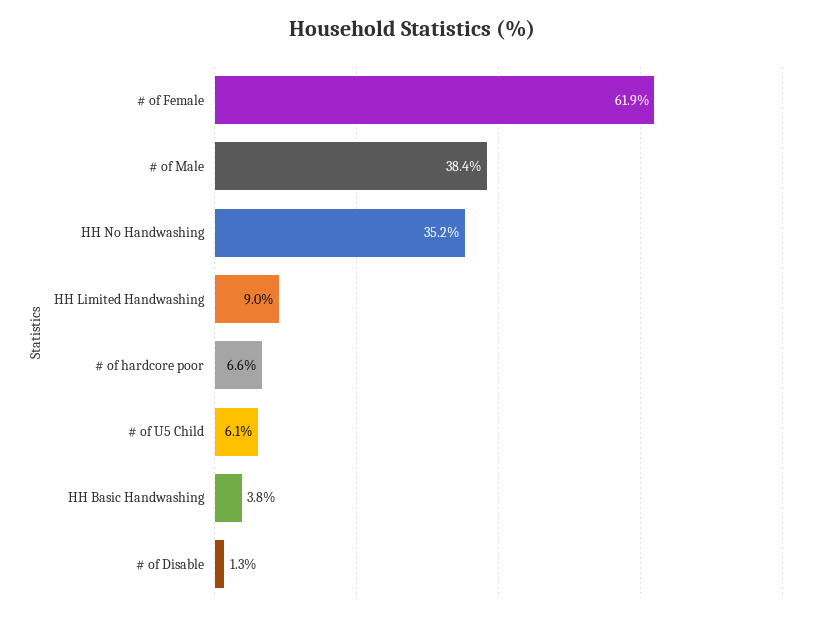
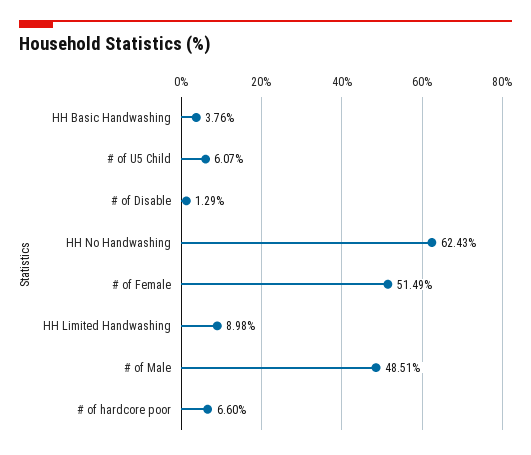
# of Female: 61.9 -> 51.49
# of Male: 38.4 -> 48.51
HH No Handwashing: 35.2 -> 62.43

